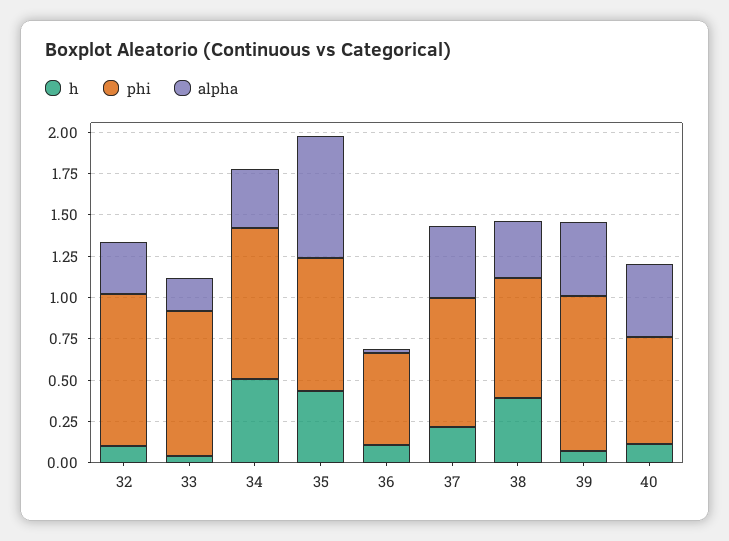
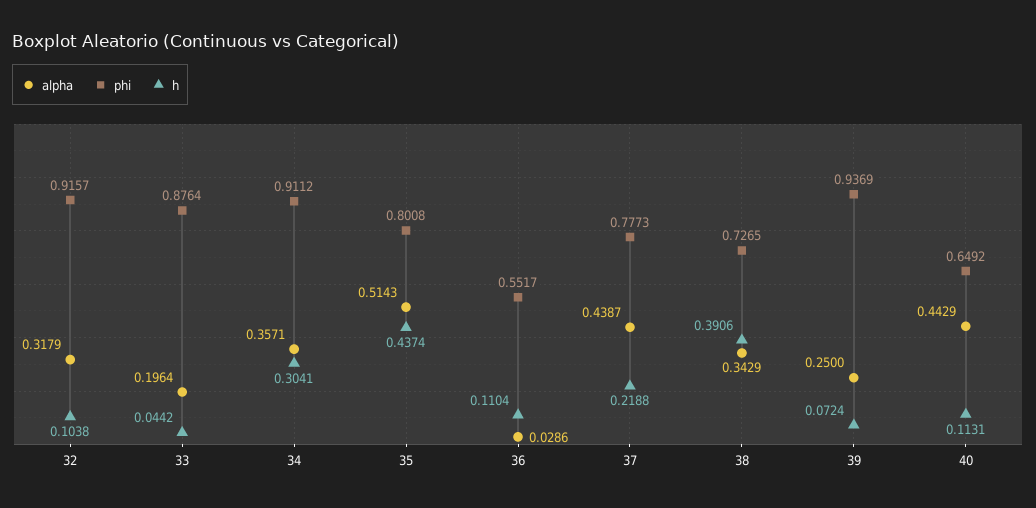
h, 34: 0.5 -> 0.3041
alpha, 35: 0.75 -> 0.5143
alpha, 39: 0.45 -> 0.25

